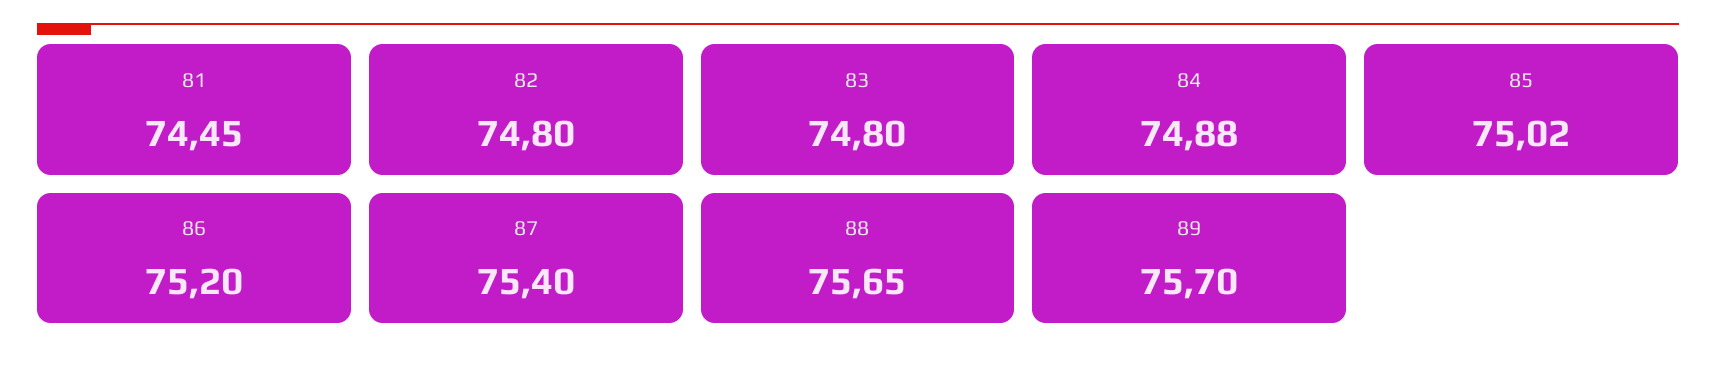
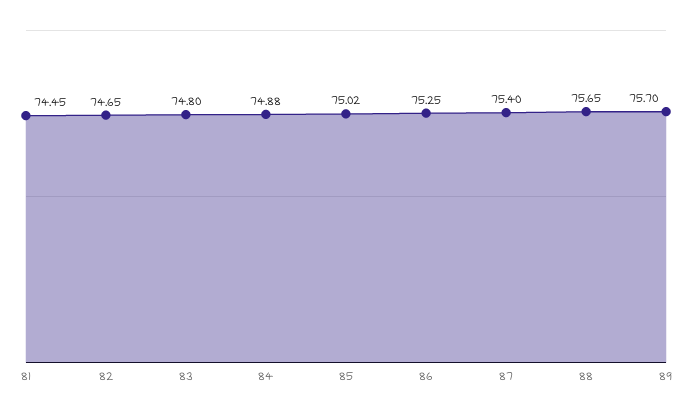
82: 74.8 -> 74.65
86: 75.2 -> 75.25

